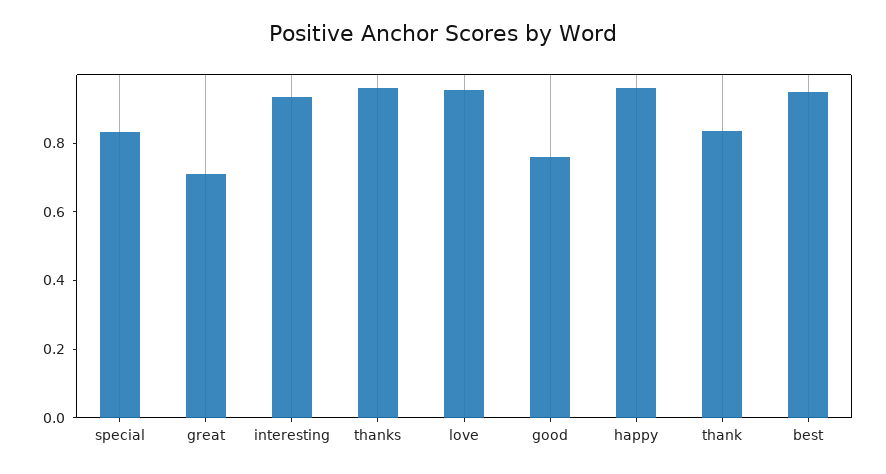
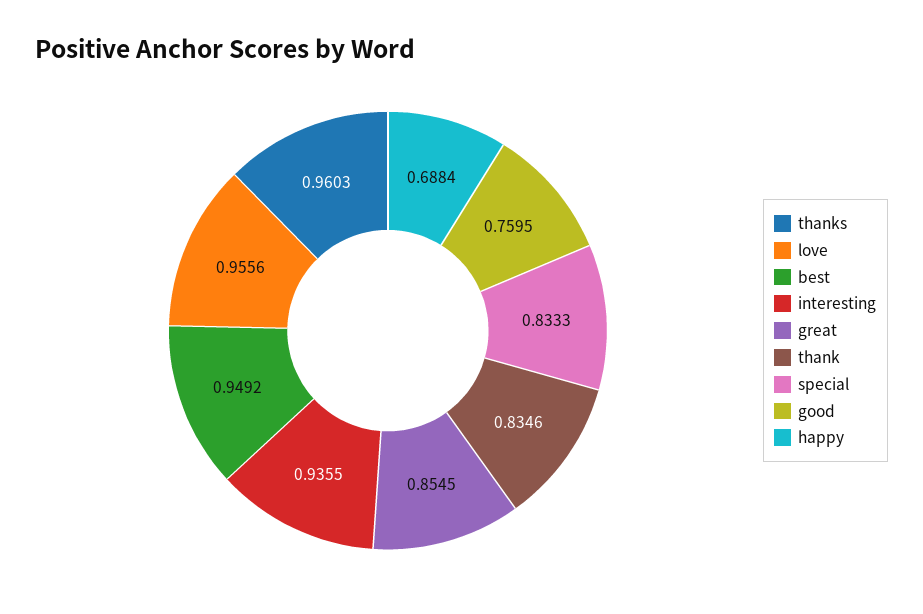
great: 0.7 -> 0.8545
happy: 0.95 -> 0.6884

